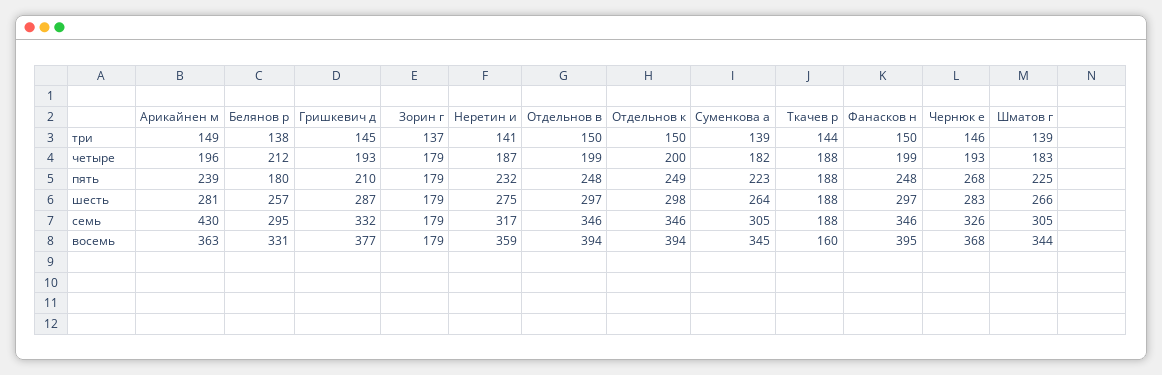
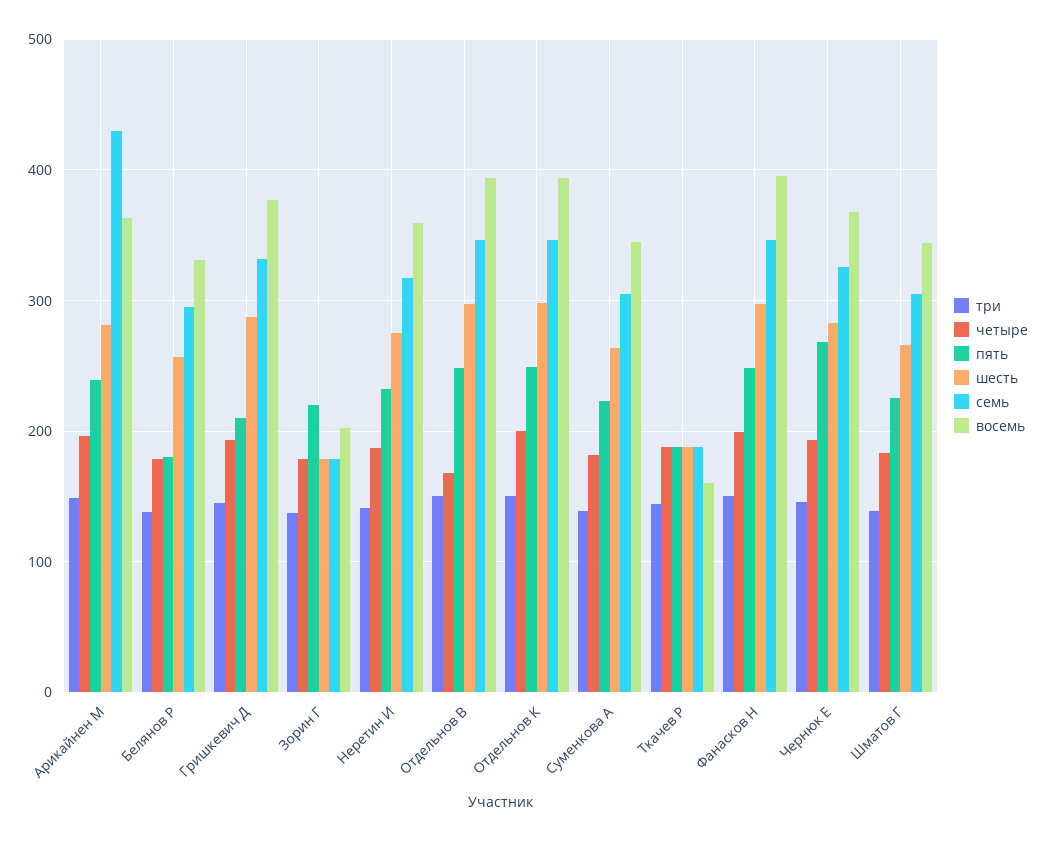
четыре, Белянов р: 212 -> 180
четыре, Отдельнов в: 199 -> 170
пять, Зорин г: 179 -> 220
восемь, Зорин г: 179 -> 200

